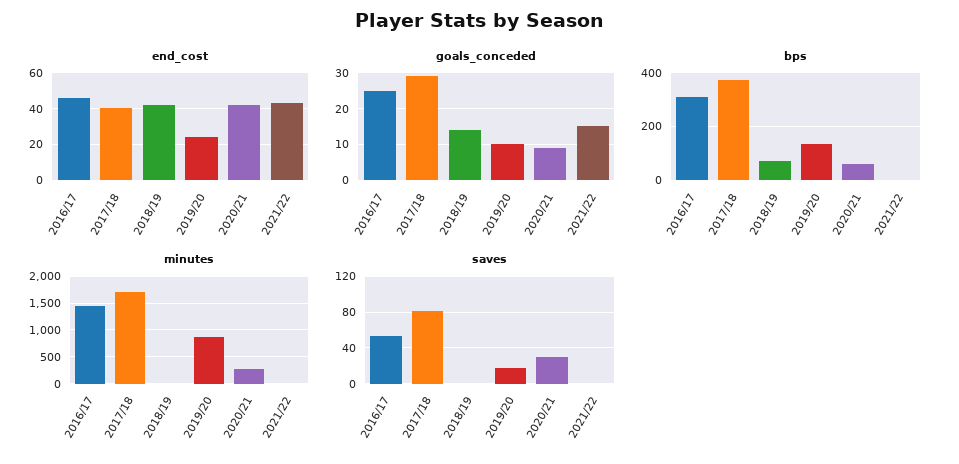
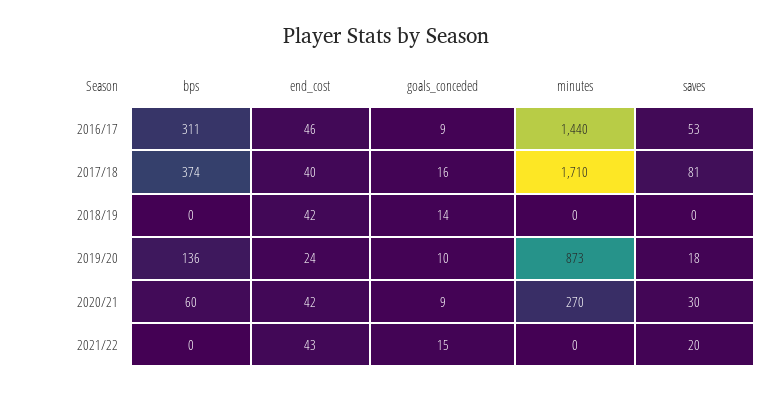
goals_conceded, 2016/17: 25 -> 9
goals_conceded, 2017/18: 30 -> 16
bps, 2018/19: 75 -> 0
saves, 2021/22: 0 -> 20

